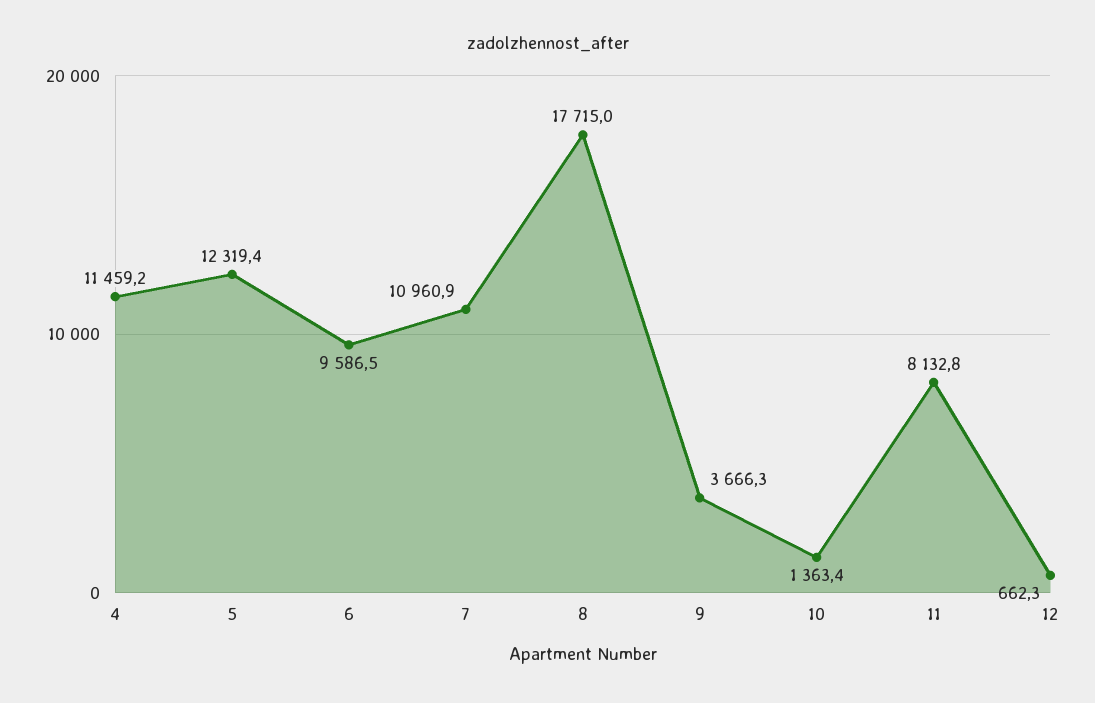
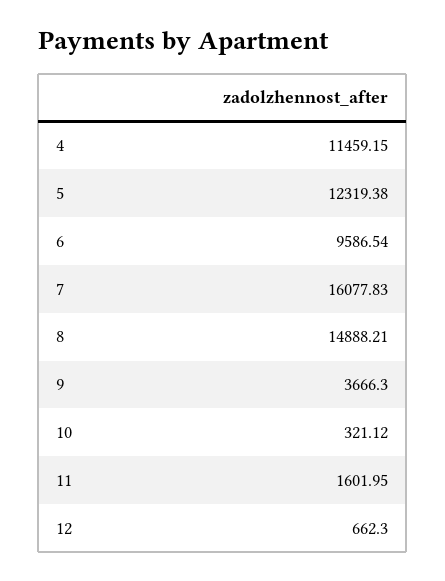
7: 10960.9 -> 16077.83
8: 17715 -> 14888.21
10: 1363.4 -> 321.12
11: 8132.8 -> 1601.95

